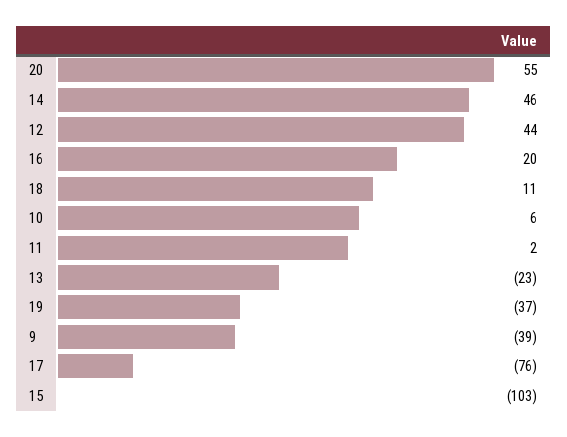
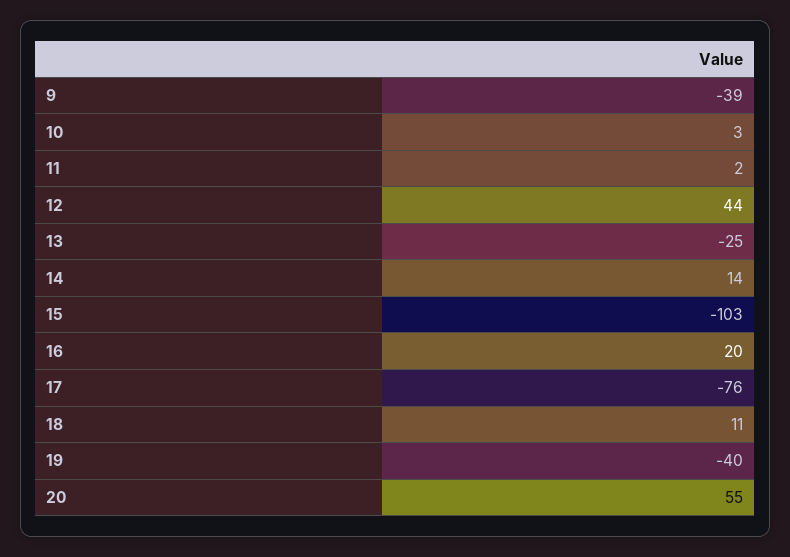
14: 46 -> 14
10: 6 -> 3
13: -23 -> -25
19: -37 -> -40

